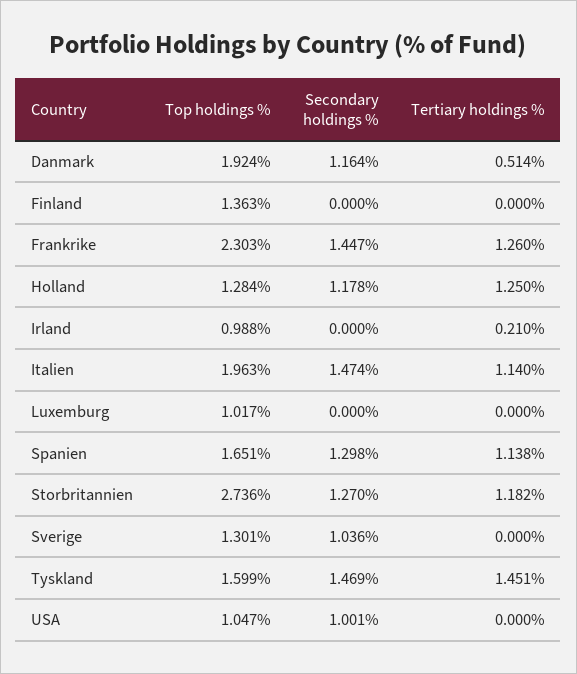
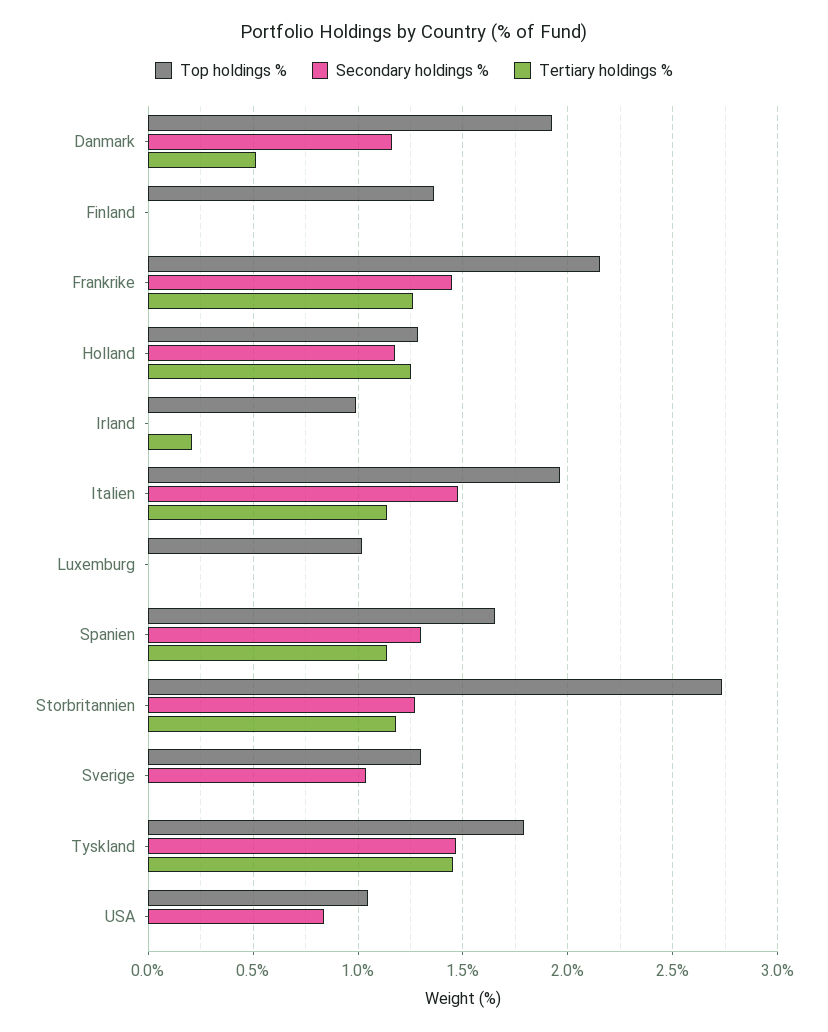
Top holdings %, Frankrike: 2.303 -> 2.15
Top holdings %, Tyskland: 1.599 -> 1.8
Secondary holdings %, USA: 1.001 -> 0.85

